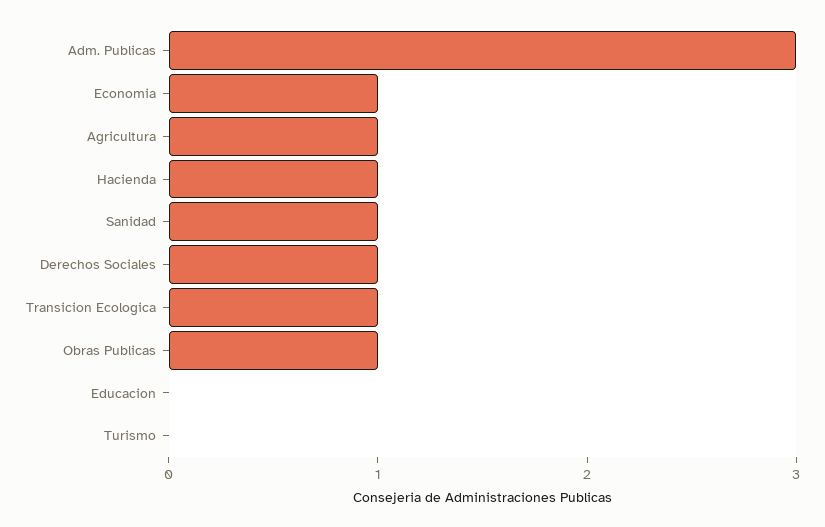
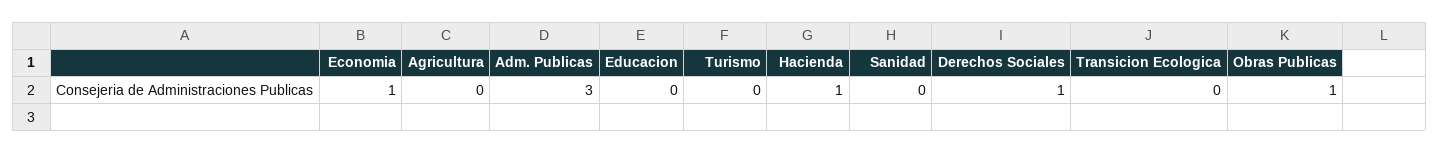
Agricultura: 1 -> 0
Sanidad: 1 -> 0
Transicion Ecologica: 1 -> 0

